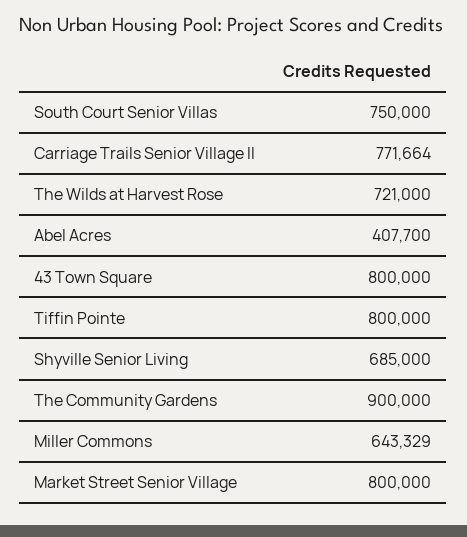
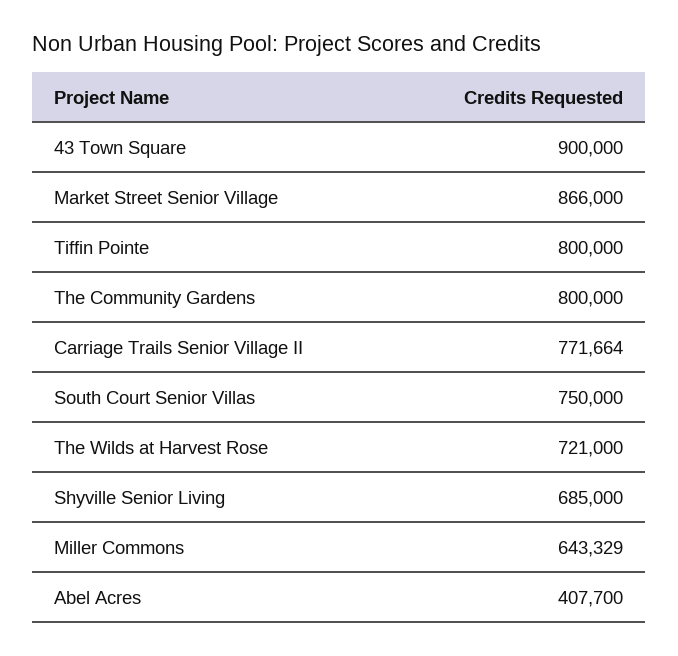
43 Town Square: 800000 -> 900000
The Community Gardens: 900000 -> 800000
Market Street Senior Village: 800000 -> 866000

